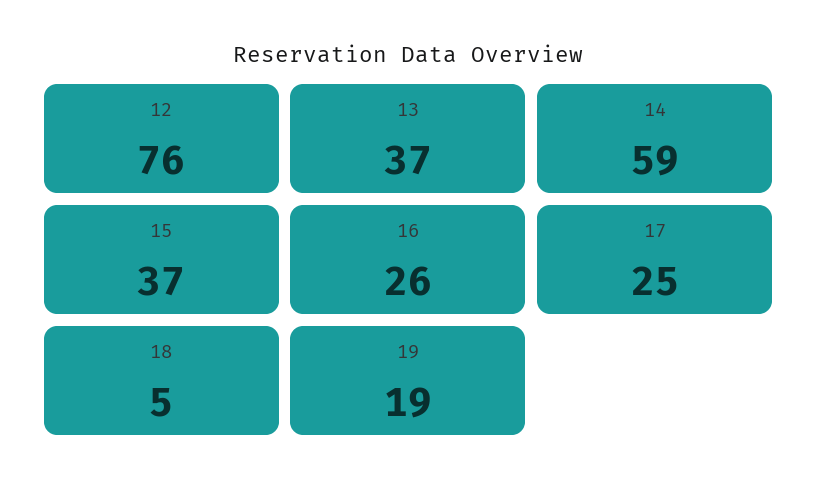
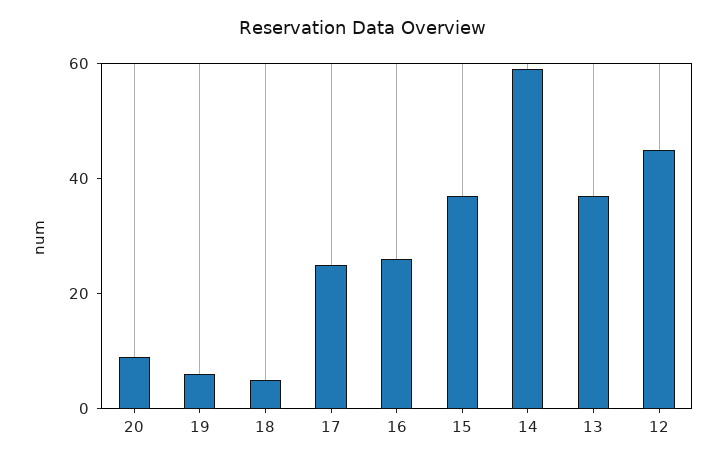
12: 76 -> 45
19: 19 -> 5
20: none -> 10

